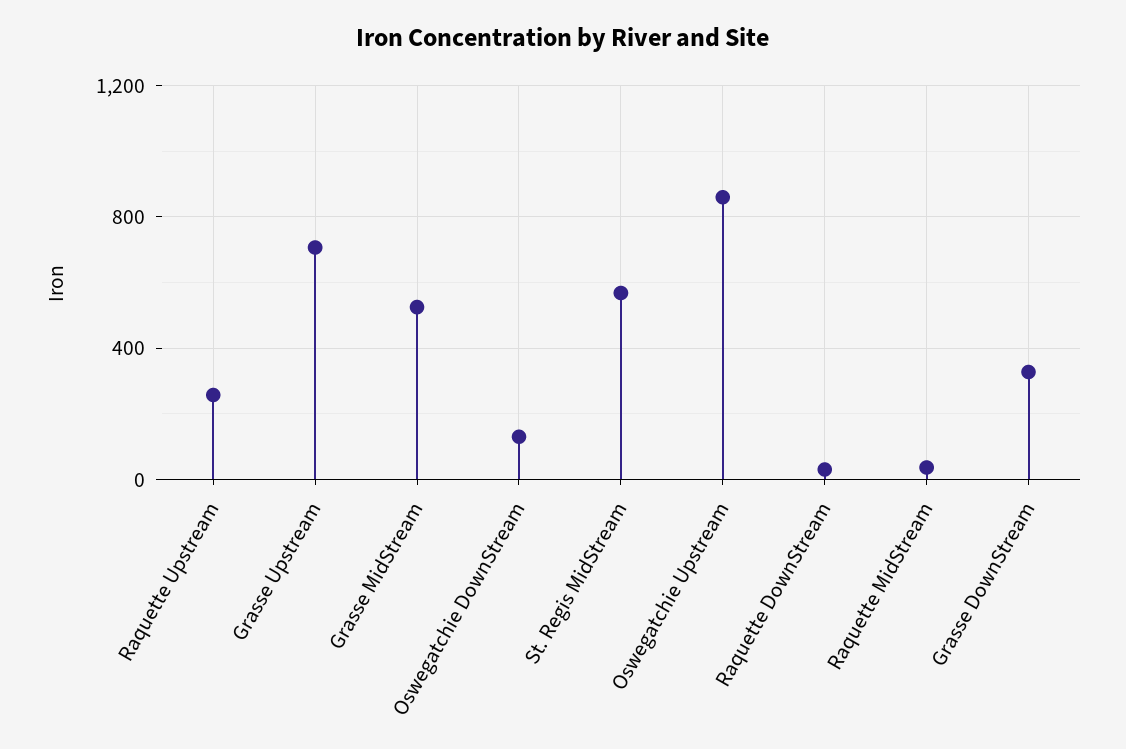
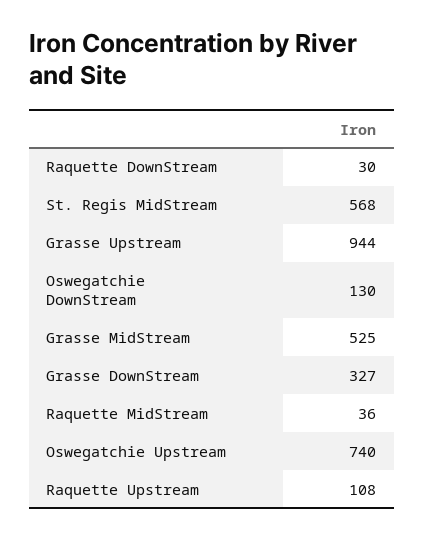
Raquette Upstream: 250 -> 108
Grasse Upstream: 700 -> 944
Oswegatchie Upstream: 850 -> 740

